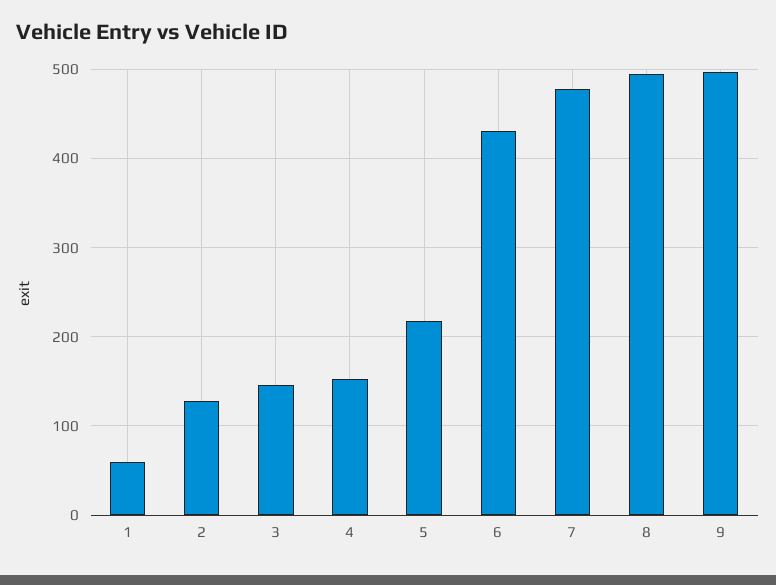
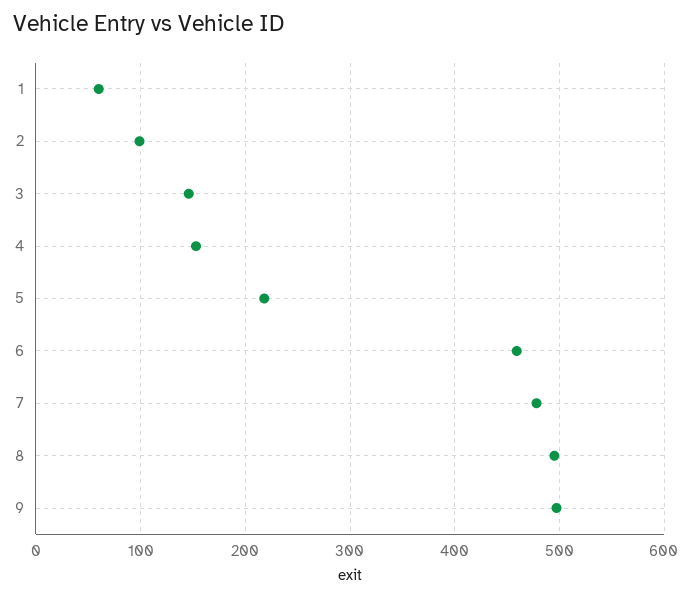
2: 130 -> 100
6: 430 -> 460

